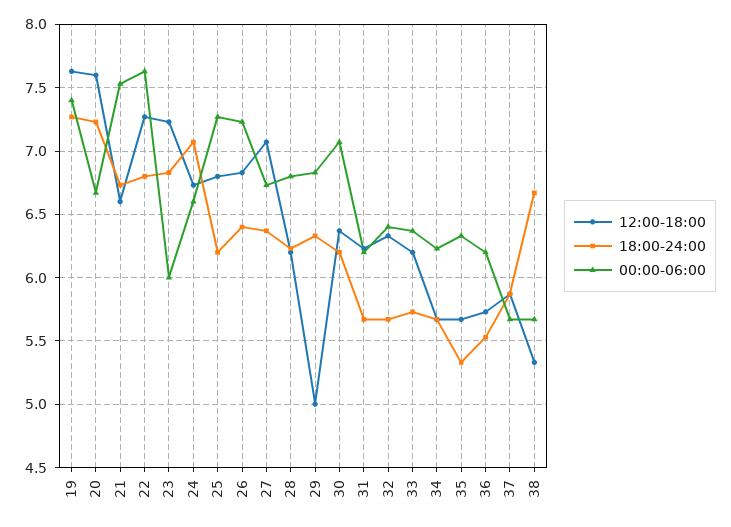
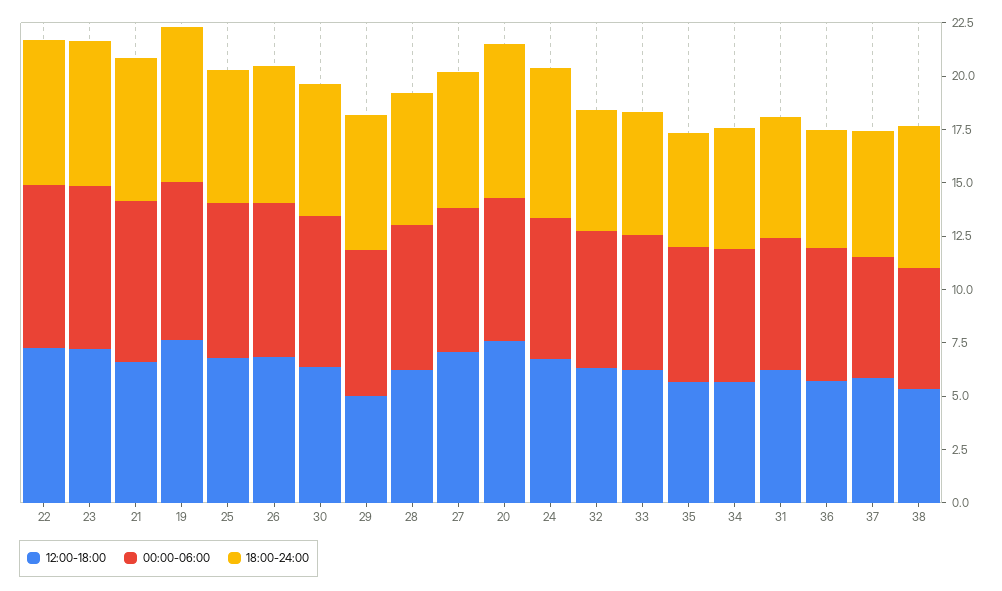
00:00-06:00, 23: 6 -> 7.5

